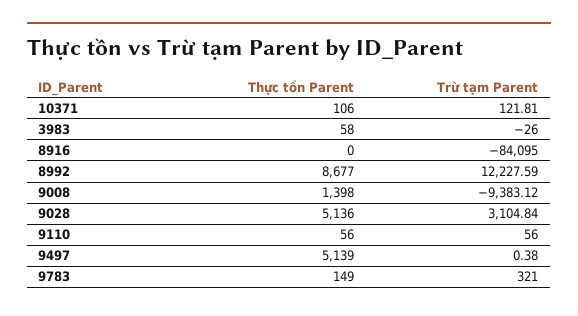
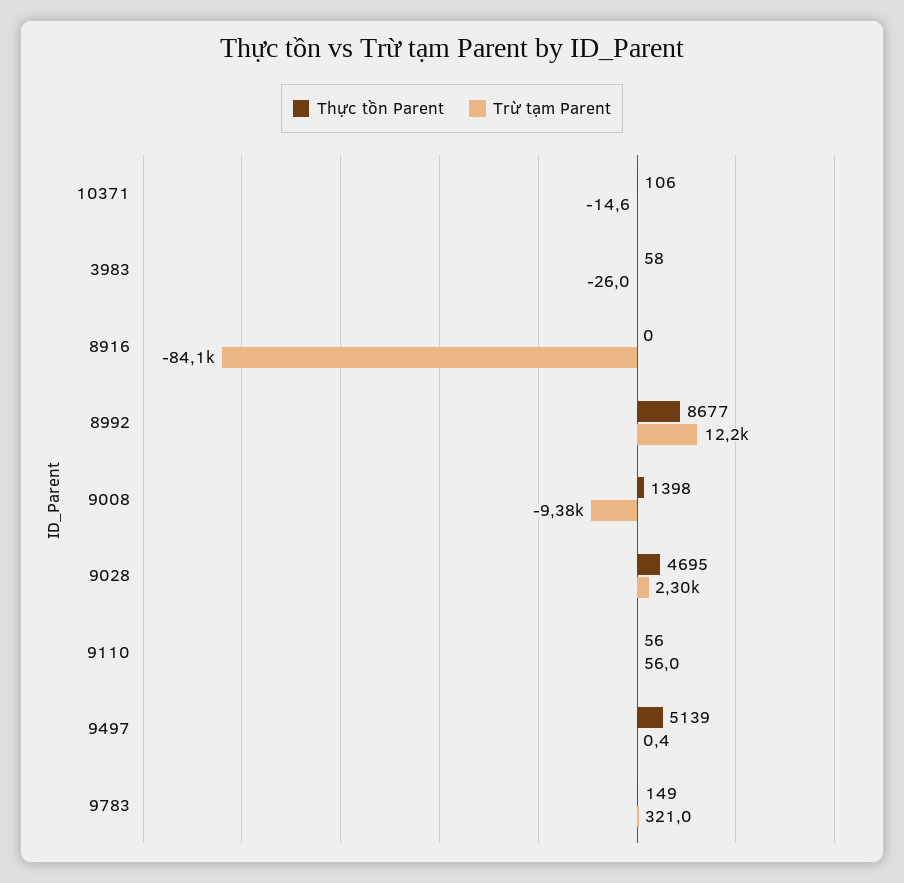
Trừ tạm Parent, 10371: 121.81 -> -14.6
Thực tồn Parent, 9028: 5136 -> 4695
Trừ tạm Parent, 9028: 3104.84 -> 2300

